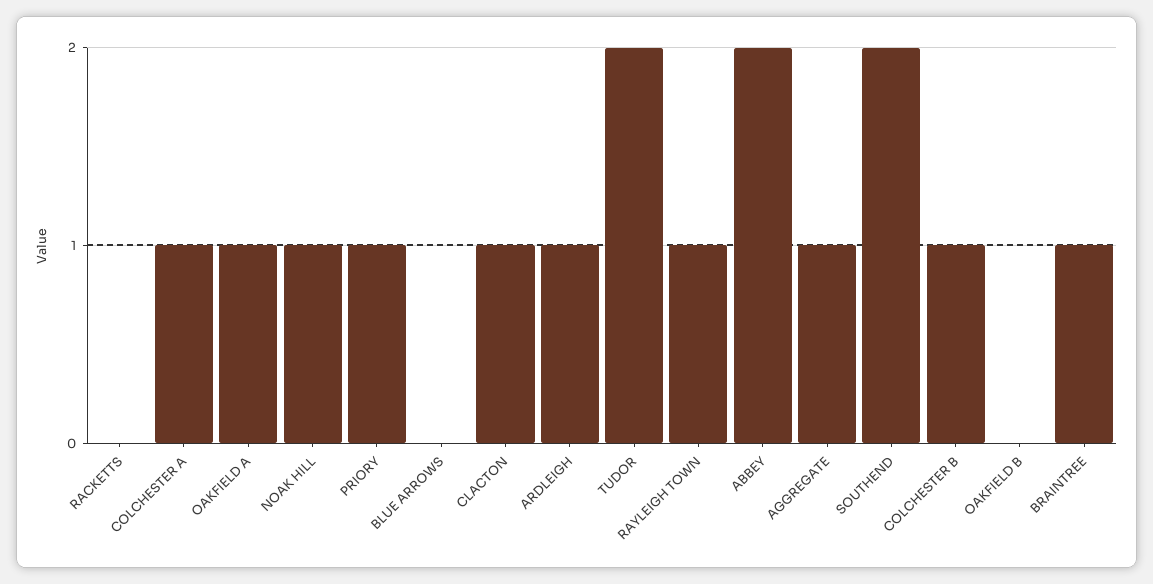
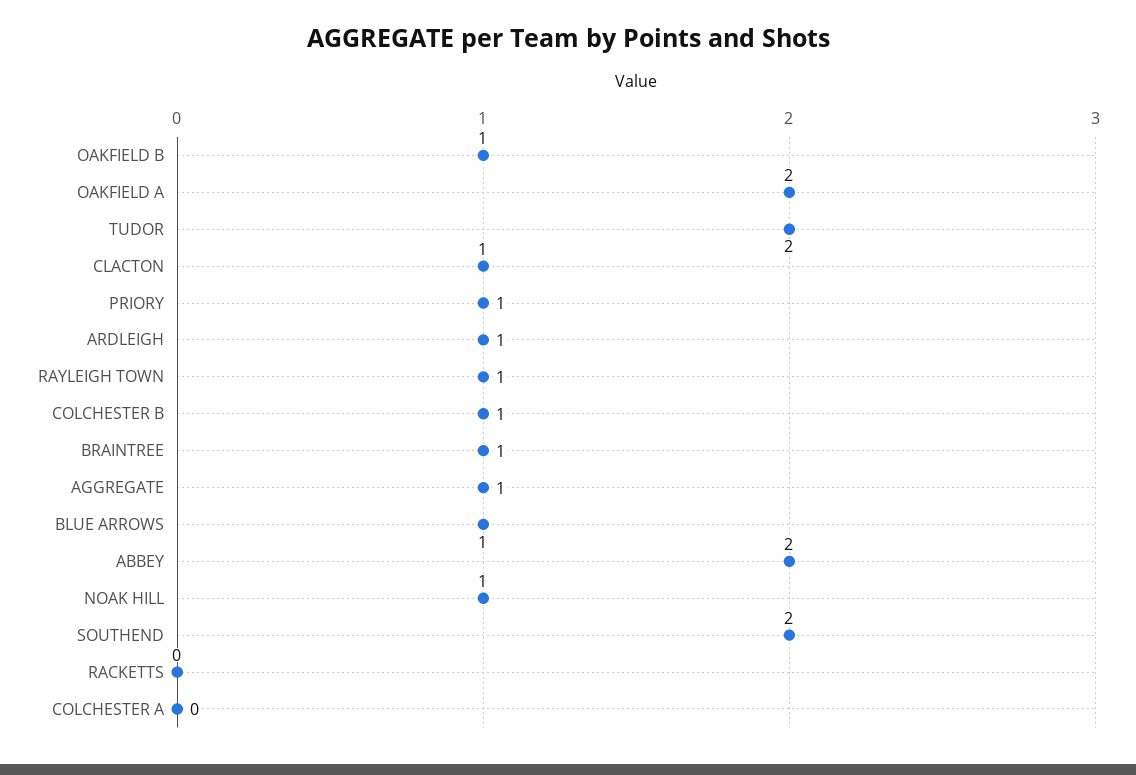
COLCHESTER A: 1 -> 0
OAKFIELD A: 1 -> 2
BLUE ARROWS: 0 -> 1
OAKFIELD B: 0 -> 1

